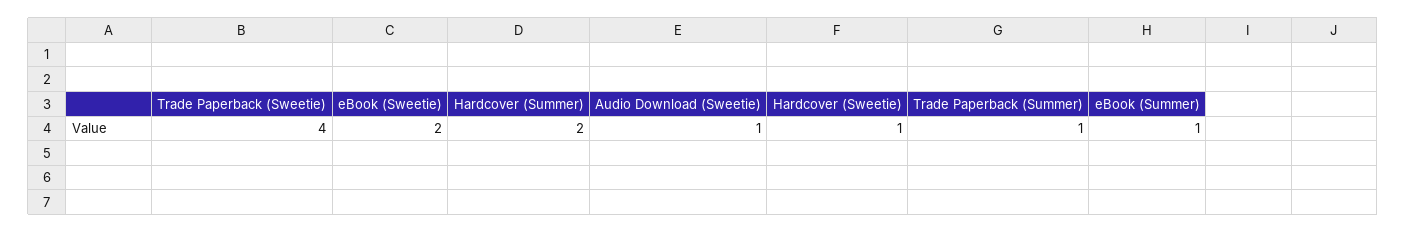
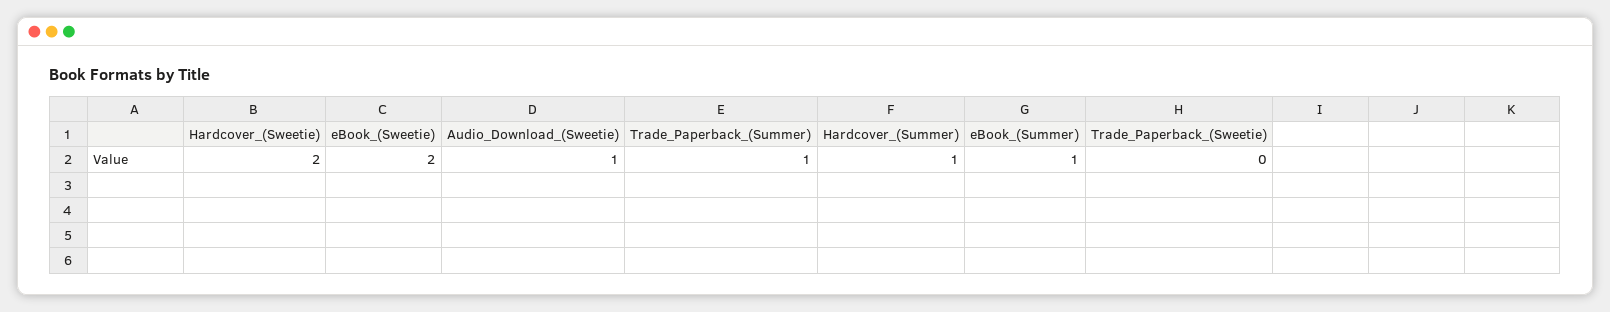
Trade Paperback (Sweetie): 4 -> 0
Hardcover (Summer): 2 -> 1
Hardcover (Sweetie): 1 -> 2

